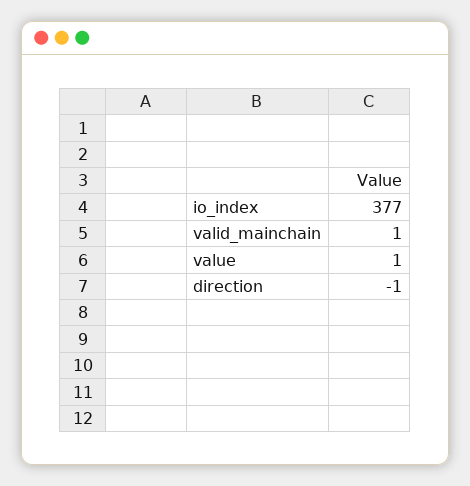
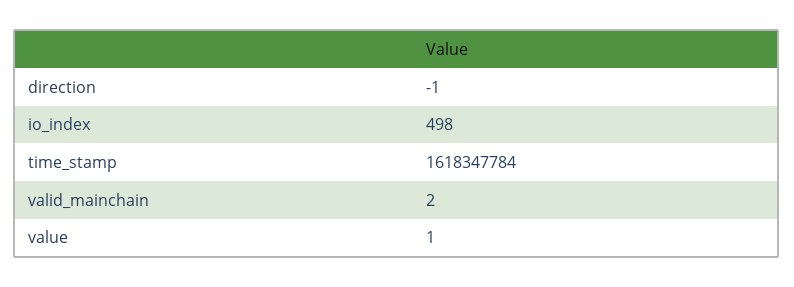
io_index: 377 -> 498
valid_mainchain: 1 -> 2
time_stamp: none -> 1618347784

